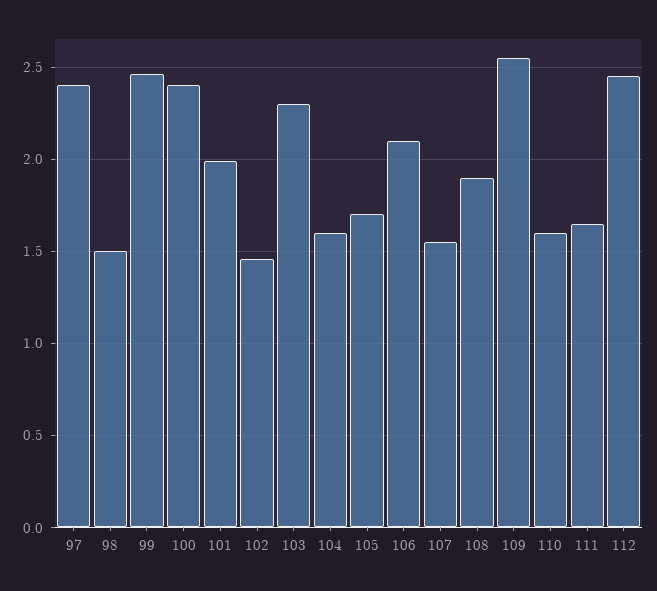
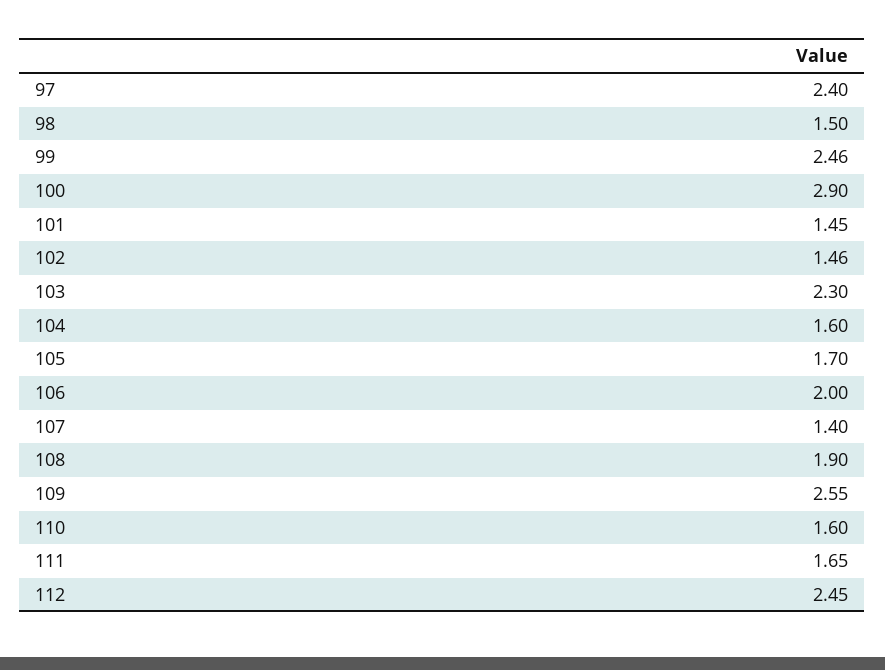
100: 2.4 -> 2.9
101: 2 -> 1.45
106: 2.1 -> 2
107: 1.55 -> 1.4

